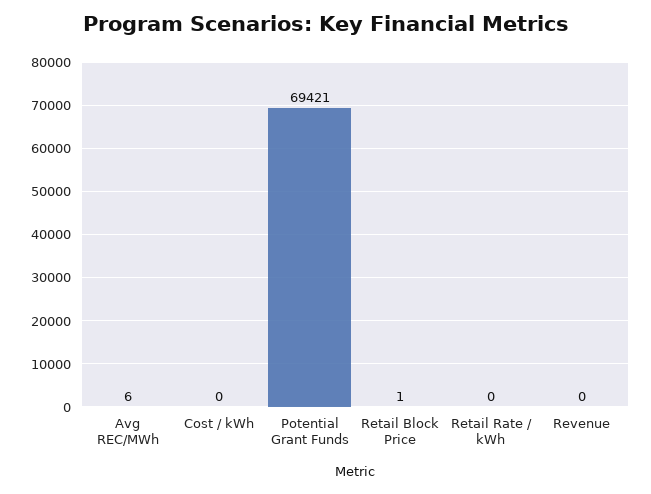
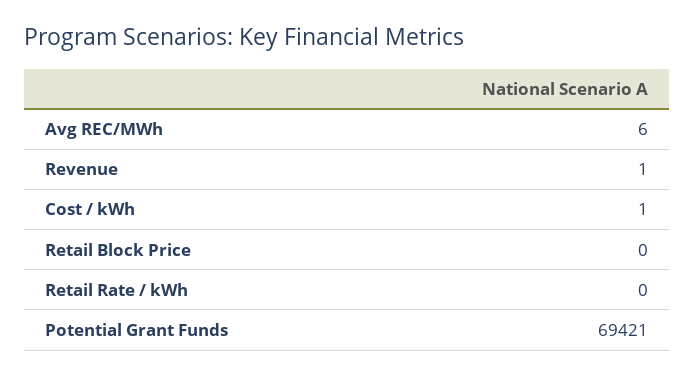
Cost / kWh: 0 -> 1
Retail Block Price: 1 -> 0
Revenue: 0 -> 1

